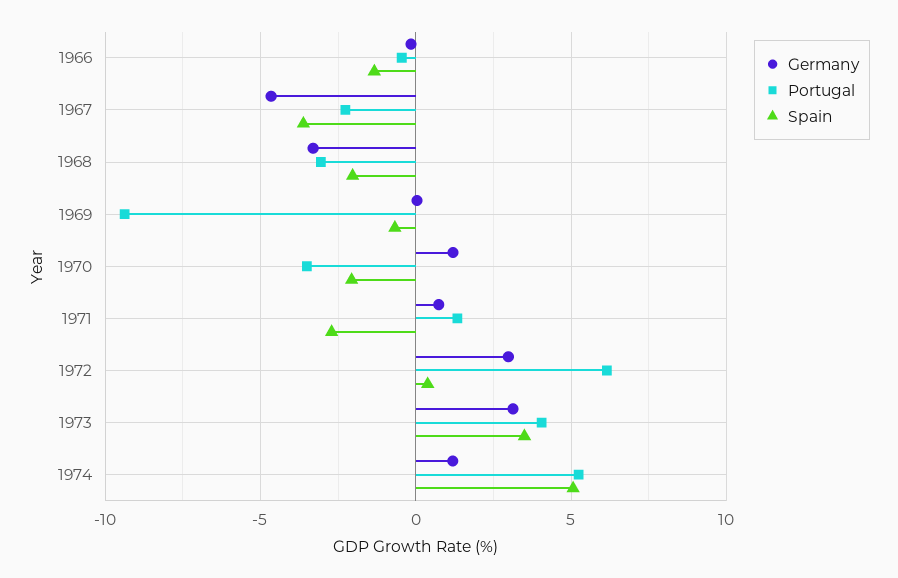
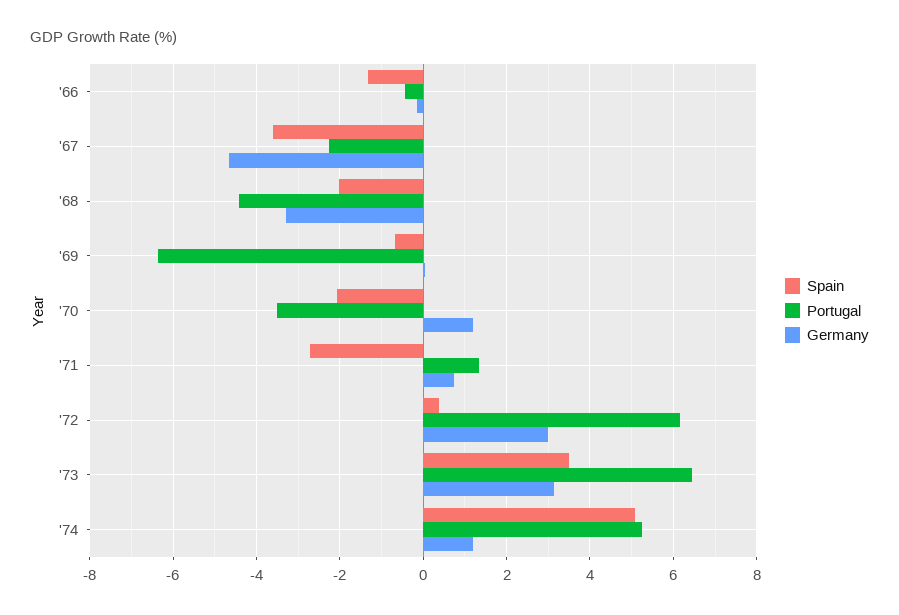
Portugal, 1968: -3 -> -4.4
Portugal, 1969: -9.5 -> -6.4
Portugal, 1973: 4 -> 6.4

